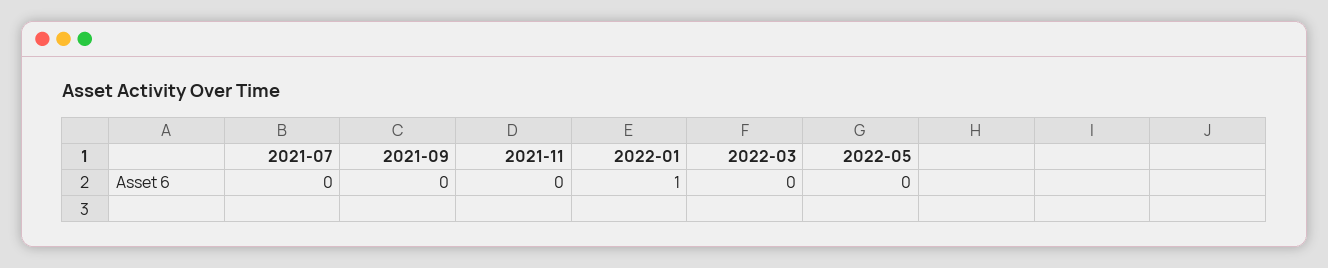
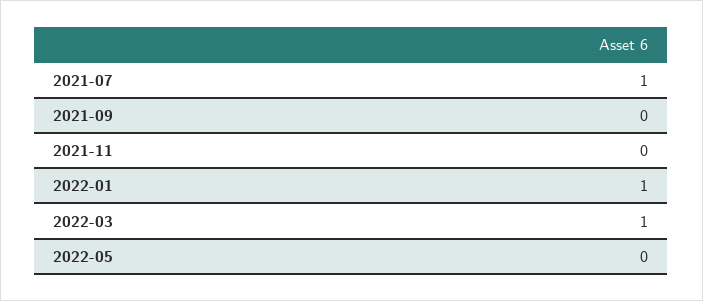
2021-07: 0 -> 1
2022-03: 0 -> 1

